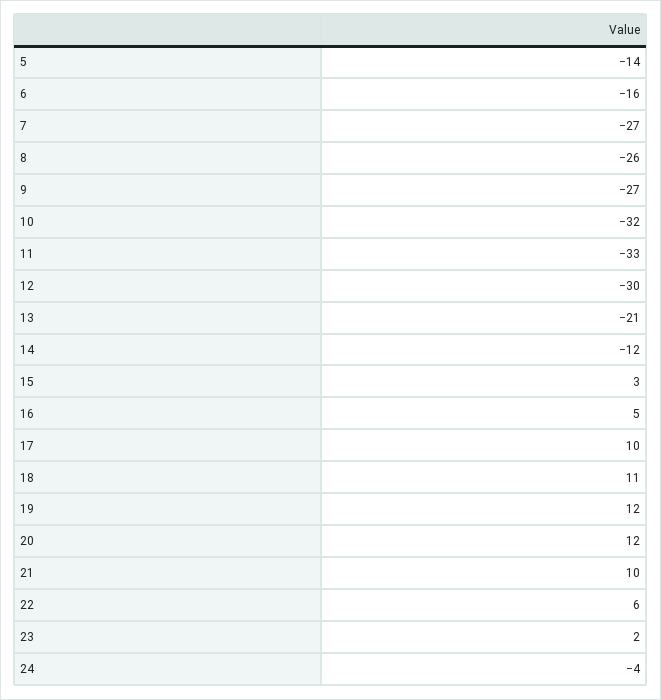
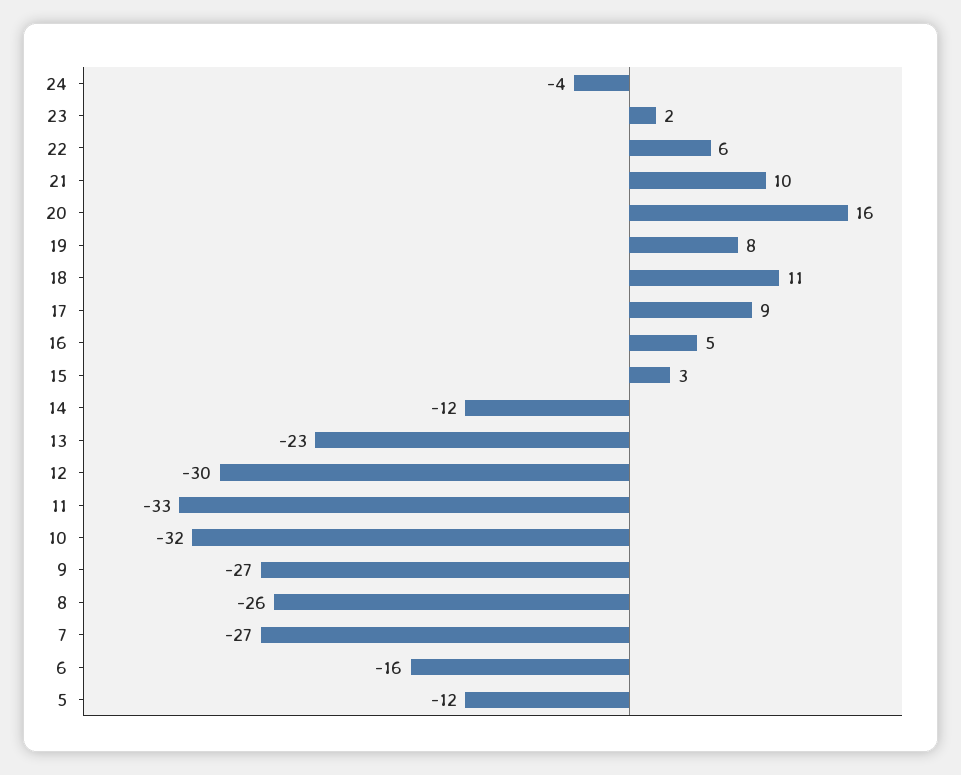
5: -14 -> -12
13: -21 -> -23
17: 10 -> 9
19: 12 -> 8
20: 12 -> 16

